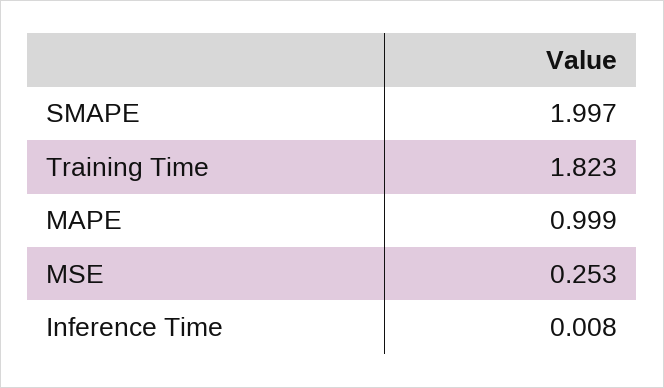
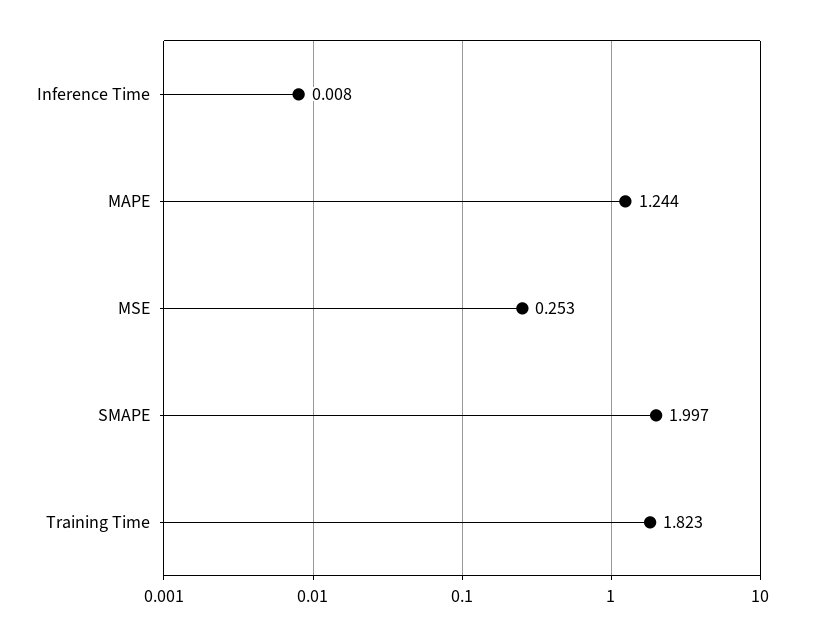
MAPE: 0.999 -> 1.244

